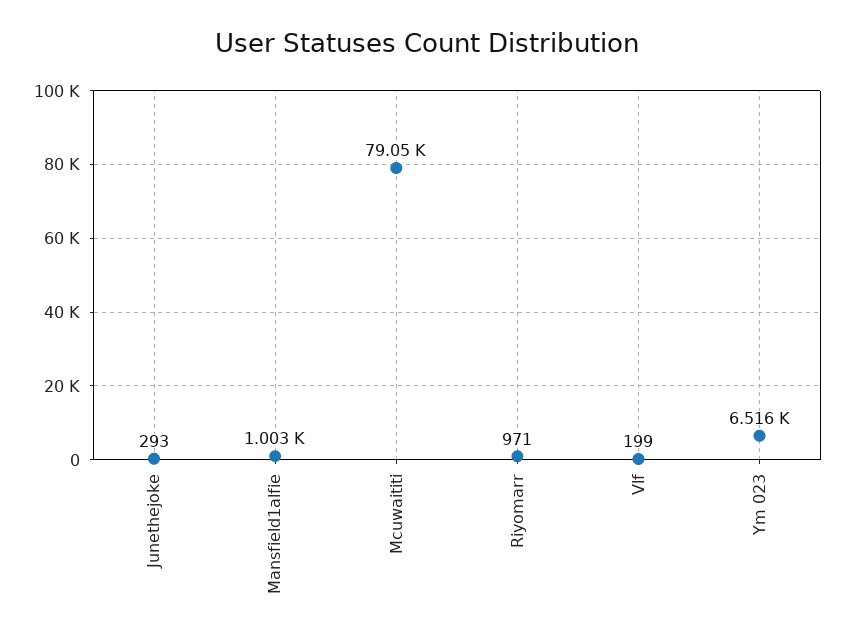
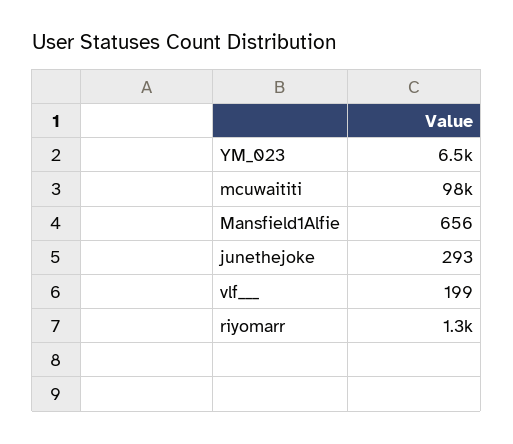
Mansfield1alfie: 1003 -> 656
Mcuwaititi: 79050 -> 98000
Riyomarr: 971 -> 1300

